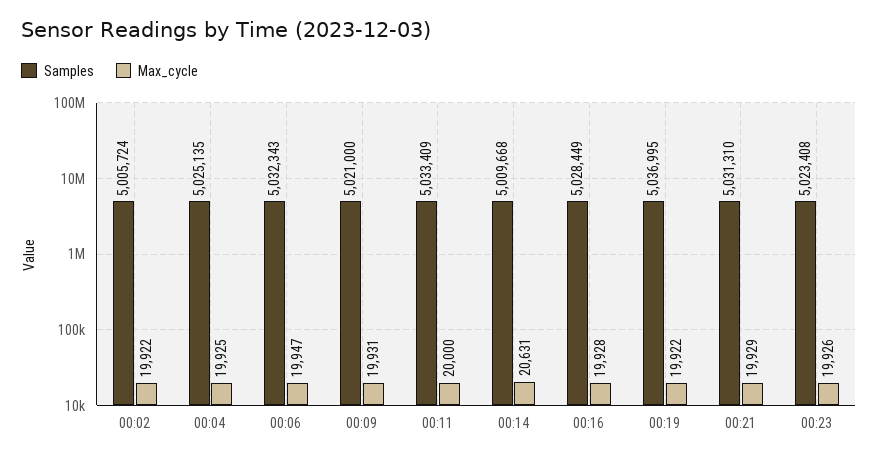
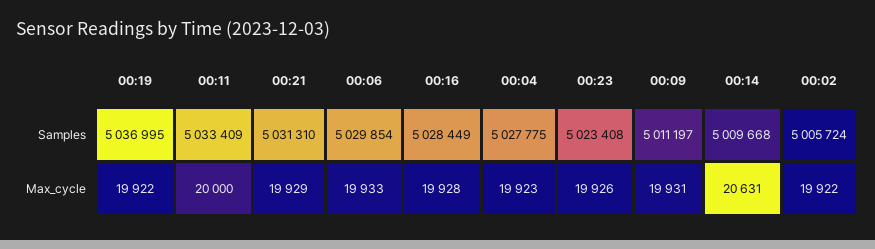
Samples, 00:04: 5025135 -> 5027775
Max_cycle, 00:04: 19925 -> 19923
Samples, 00:06: 5032343 -> 5029854
Max_cycle, 00:06: 19947 -> 19933
Samples, 00:09: 5021000 -> 5011197

